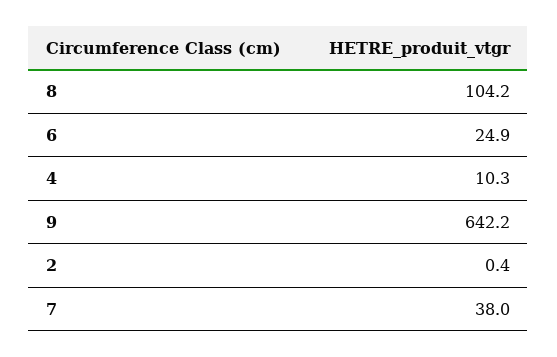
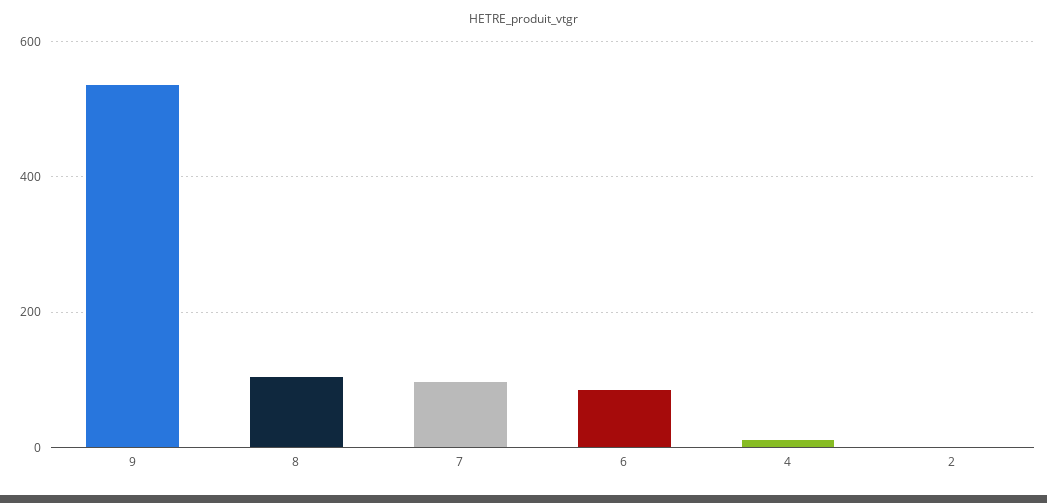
6: 24.9 -> 80
9: 642.2 -> 540
7: 38 -> 100

